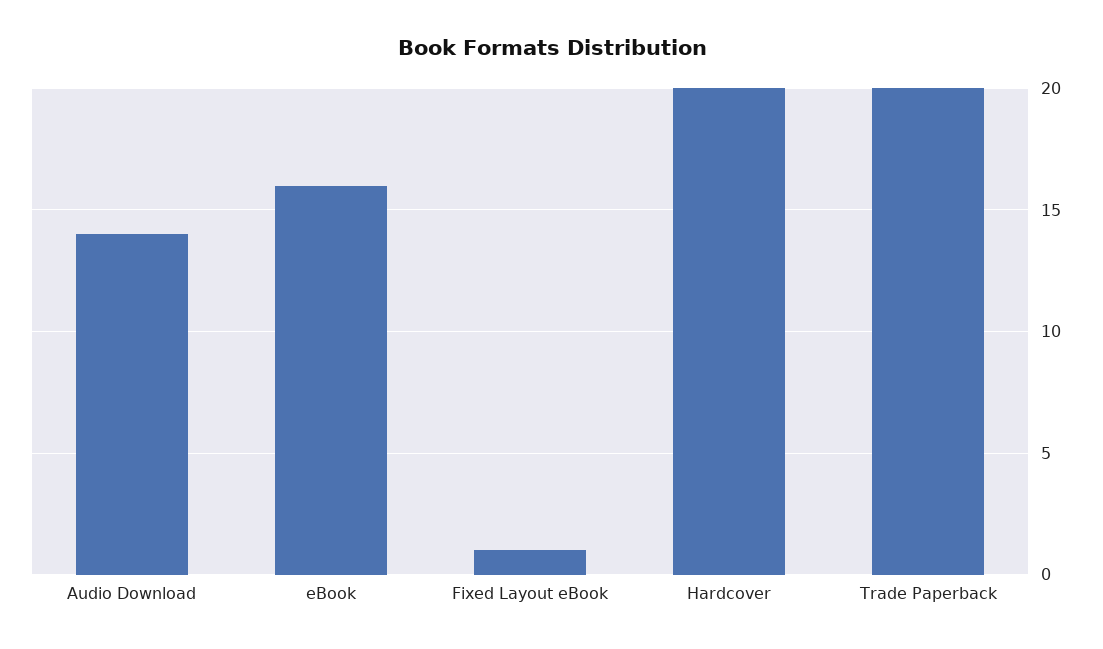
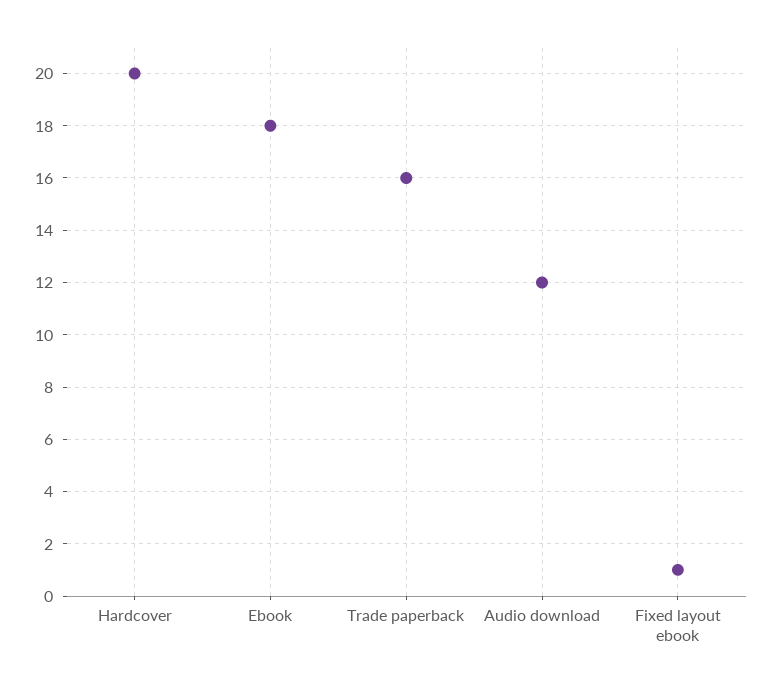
Audio Download: 14 -> 12
eBook: 16 -> 18
Trade Paperback: 20 -> 16

